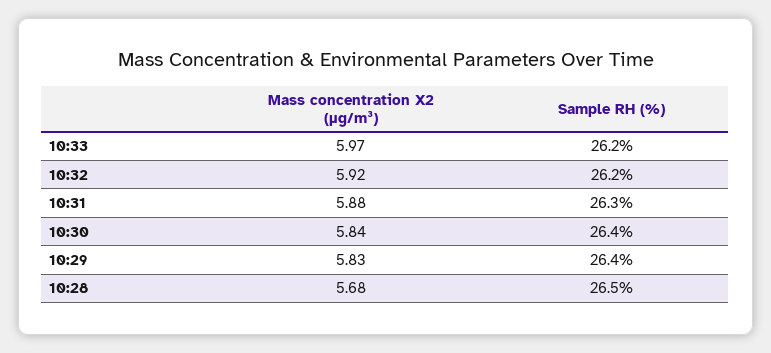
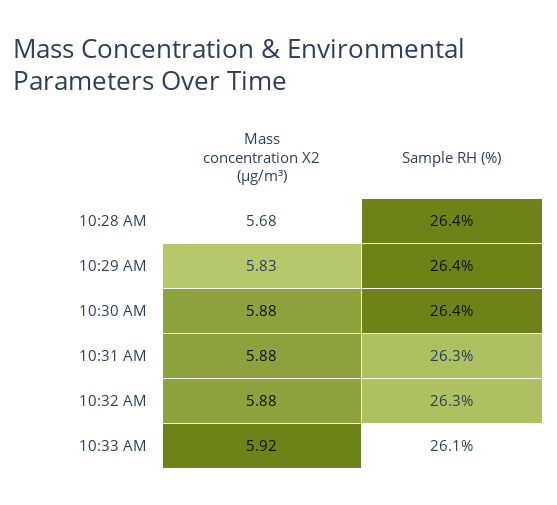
Mass concentration X2 (μg/m³), 10:33: 5.97 -> 5.92
Sample RH (%), 10:33: 26.2 -> 26.1
Mass concentration X2 (μg/m³), 10:32: 5.92 -> 5.88
Sample RH (%), 10:32: 26.2 -> 26.3
Mass concentration X2 (μg/m³), 10:30: 5.84 -> 5.88
Sample RH (%), 10:28: 26.5 -> 26.4

